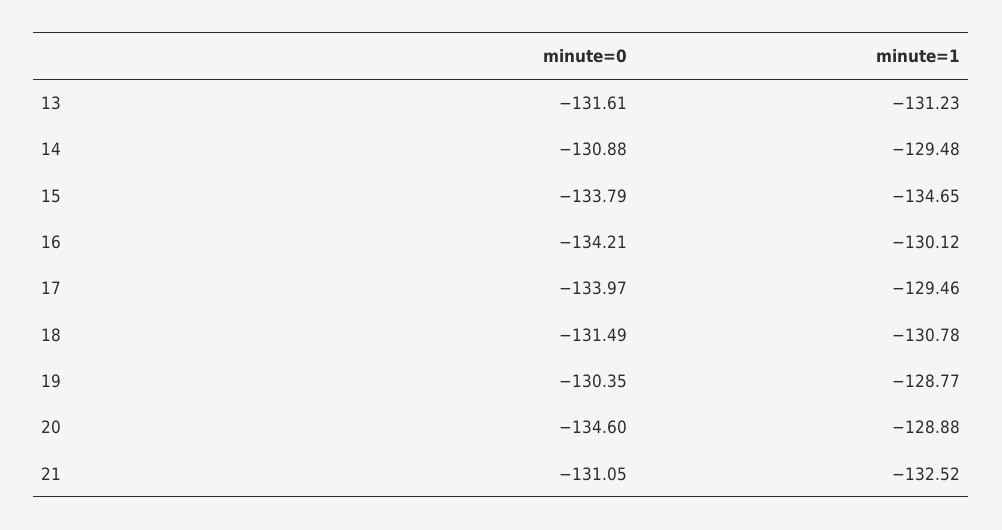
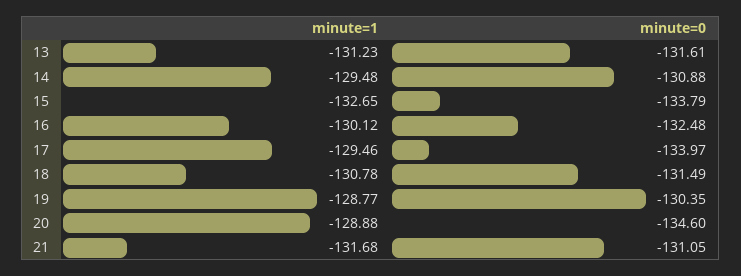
minute=1, 15: -134.65 -> -132.65
minute=0, 16: -134.21 -> -132.48
minute=1, 21: -132.52 -> -131.68

